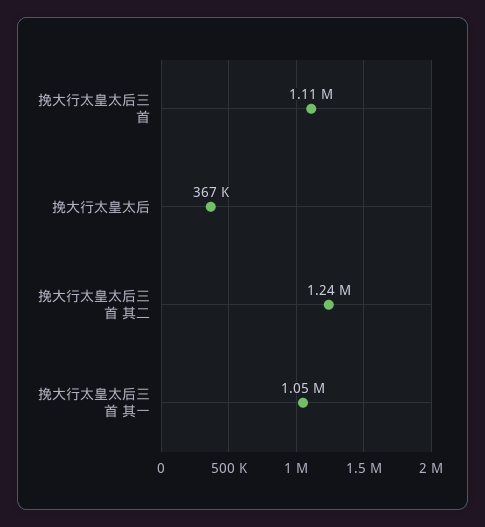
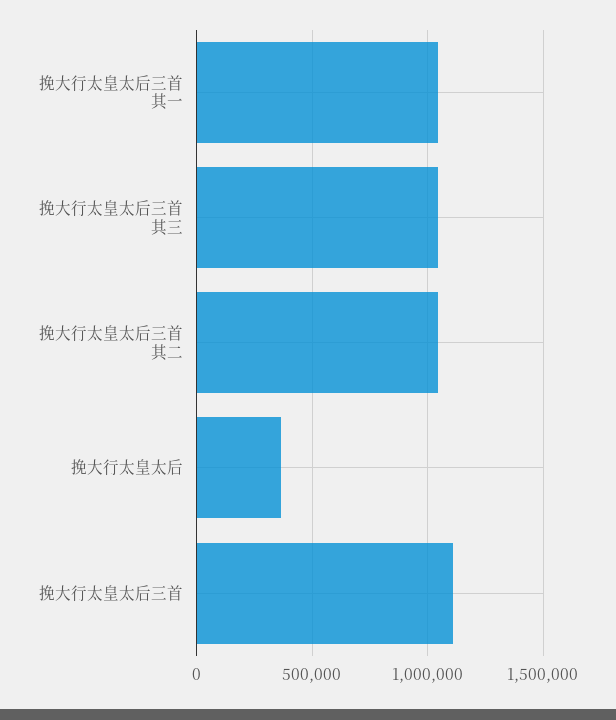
挽大行太皇太后三首 其二: 1240000 -> 1050000
挽大行太皇太后三首 其三: none -> 1050000

